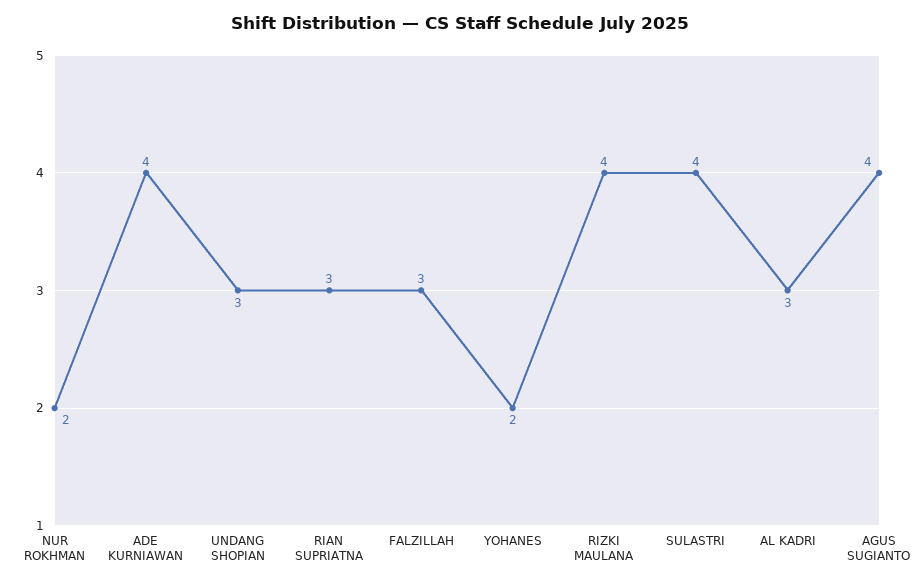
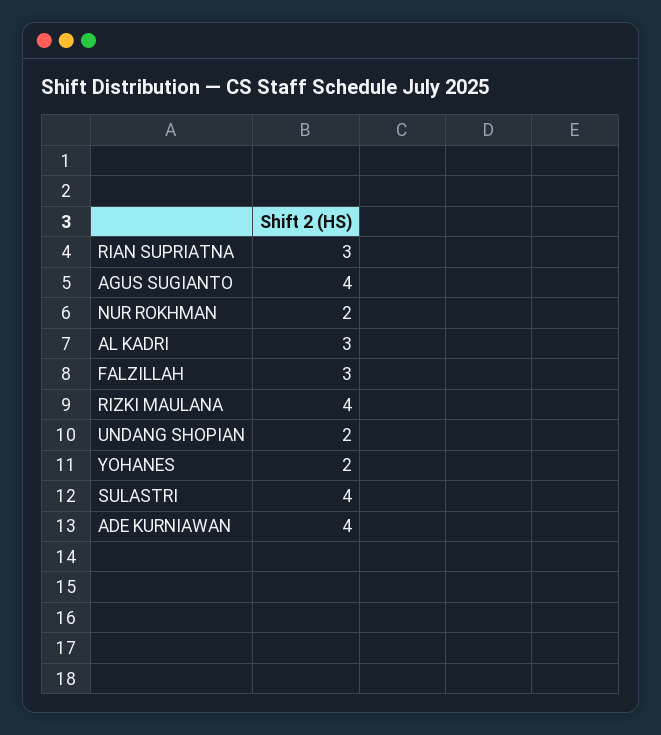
UNDANG SHOPIAN: 3 -> 2

